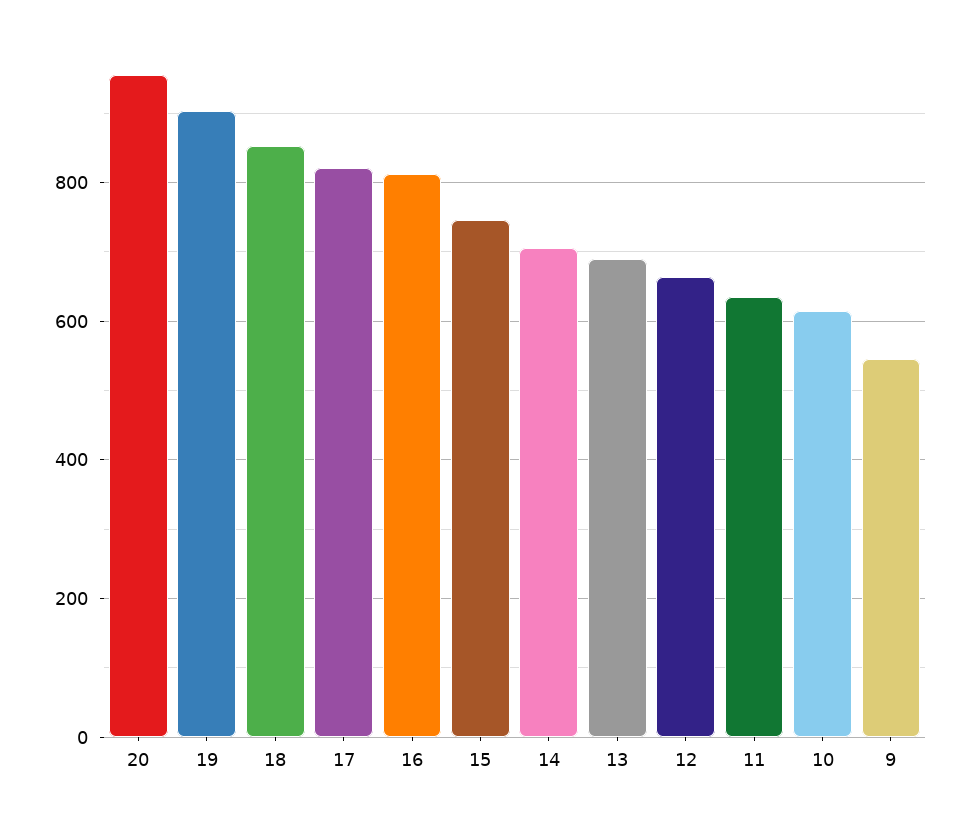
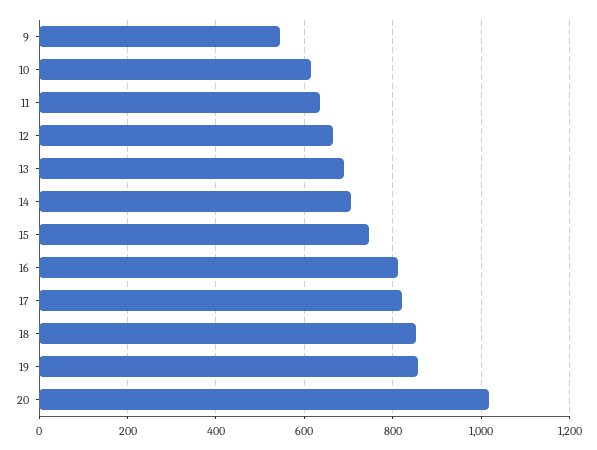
20: 960 -> 1020
19: 900 -> 860

